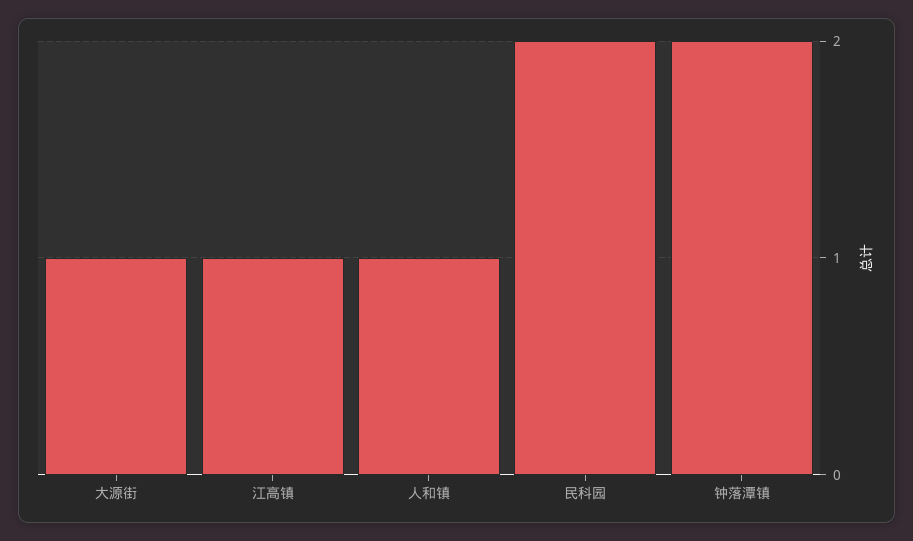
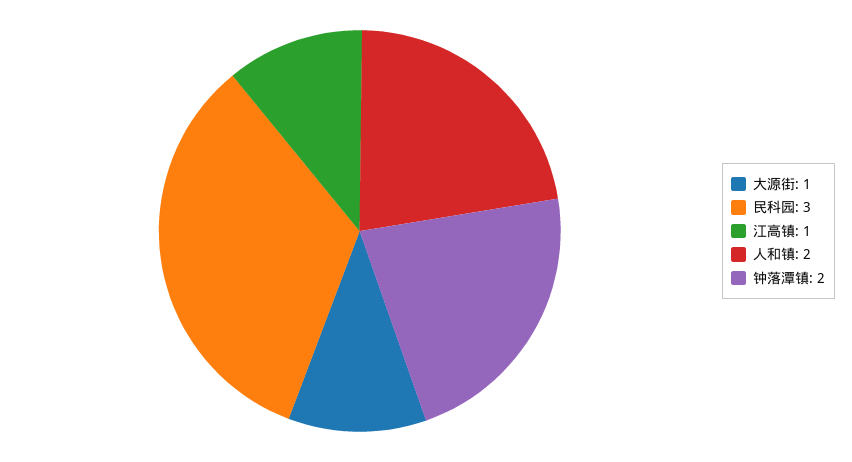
人和镇: 1 -> 2
民科园: 2 -> 3

